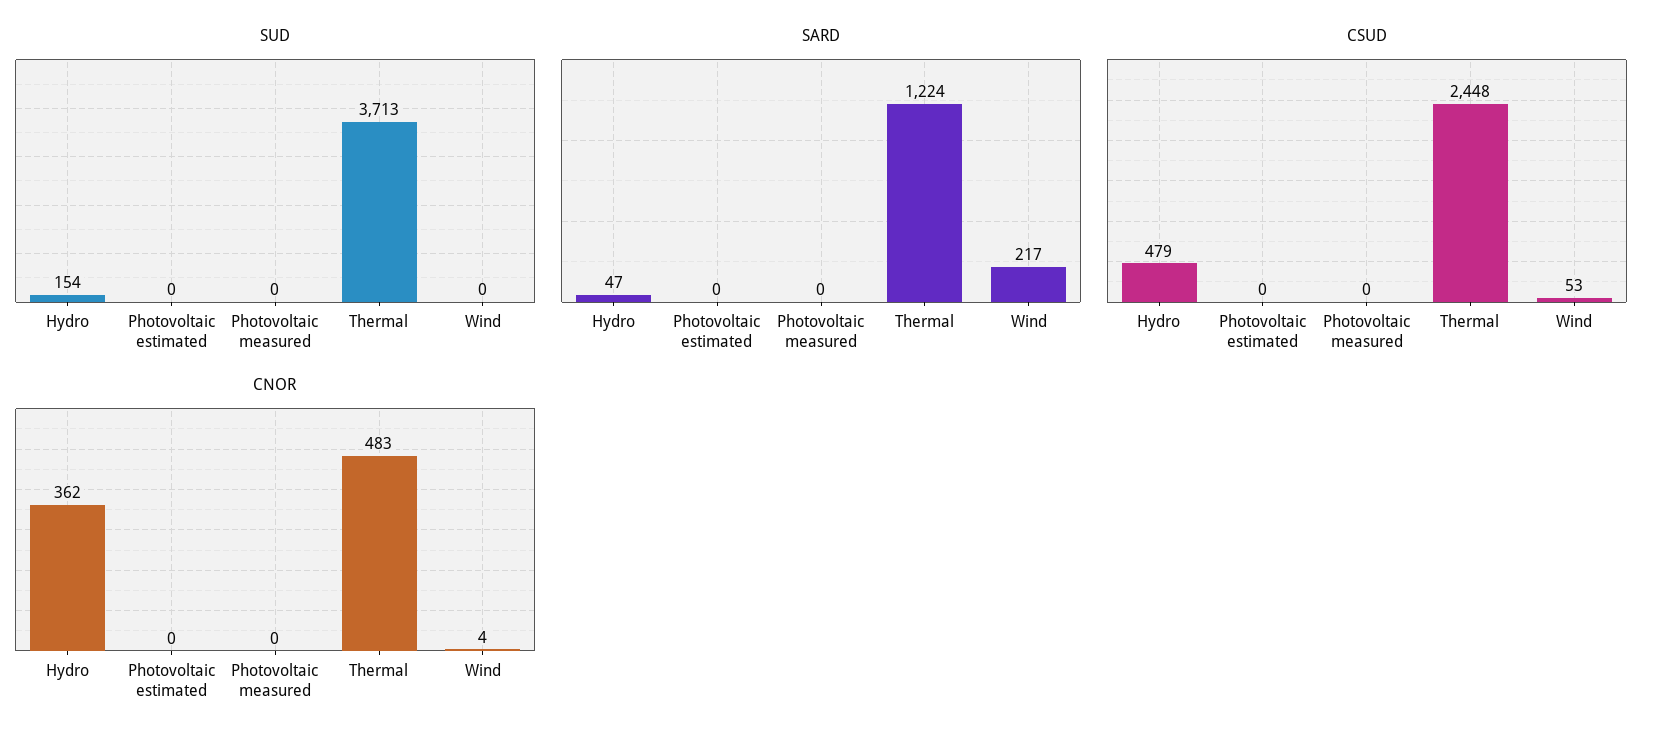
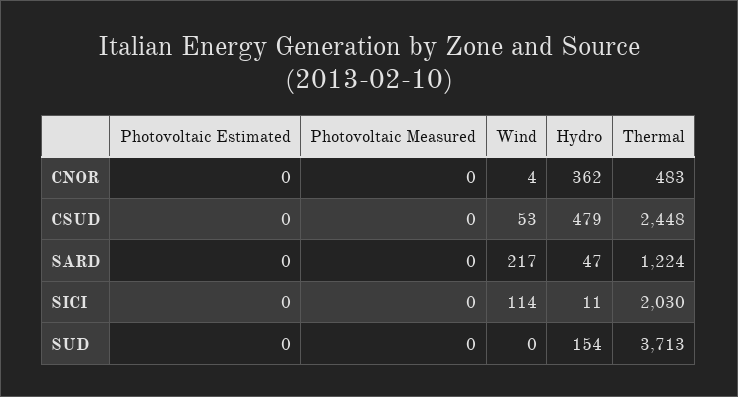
SICI, Photovoltaic estimated: none -> 0
SICI, Photovoltaic measured: none -> 0
SICI, Wind: none -> 114
SICI, Hydro: none -> 11
SICI, Thermal: none -> 2030

